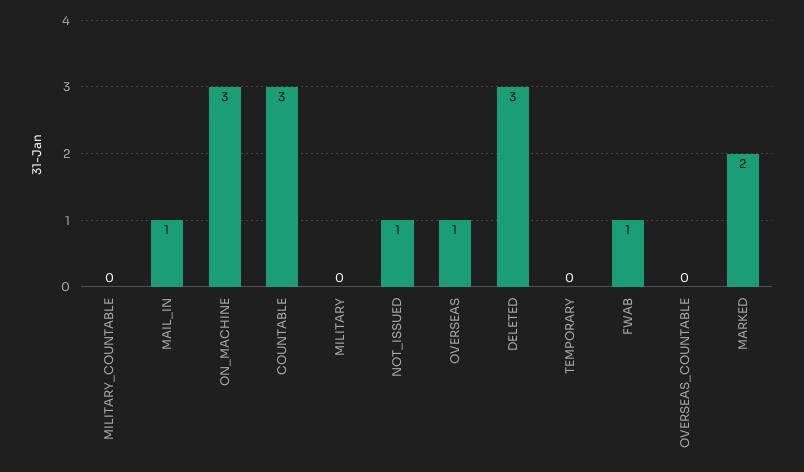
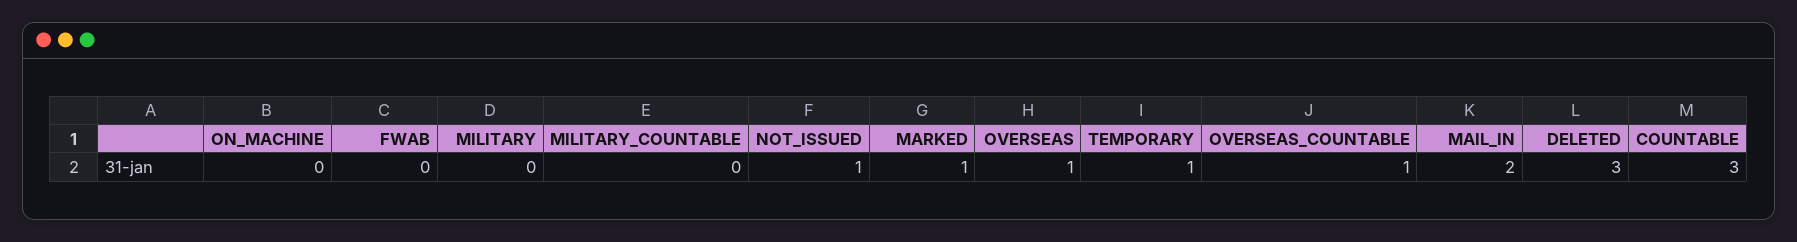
MAIL_IN: 1 -> 2
ON_MACHINE: 3 -> 0
TEMPORARY: 0 -> 1
FWAB: 1 -> 0
OVERSEAS_COUNTABLE: 0 -> 1
MARKED: 2 -> 1

